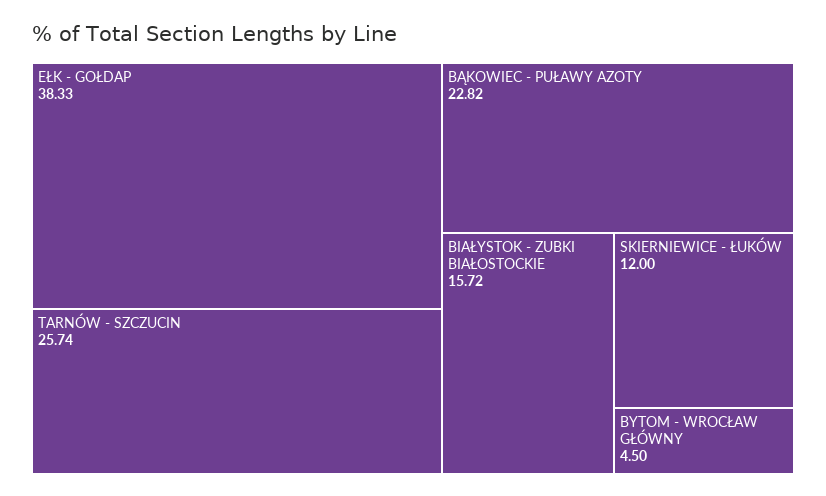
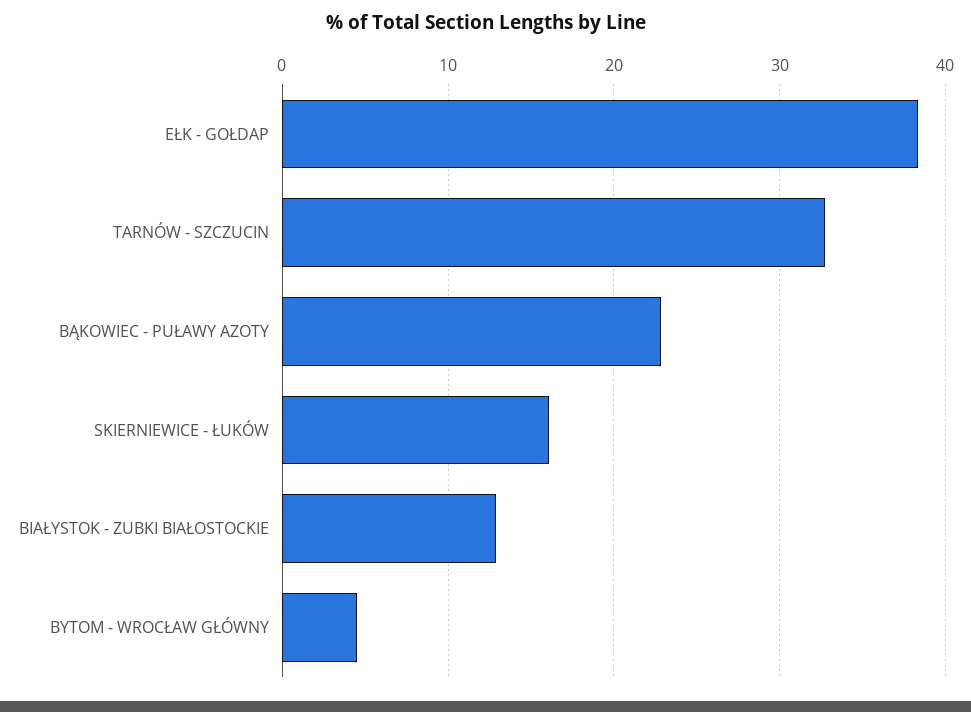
TARNÓW - SZCZUCIN: 25.74 -> 33
BIAŁYSTOK - ZUBKI BIAŁOSTOCKIE: 15.72 -> 13
SKIERNIEWICE - ŁUKÓW: 12 -> 16

